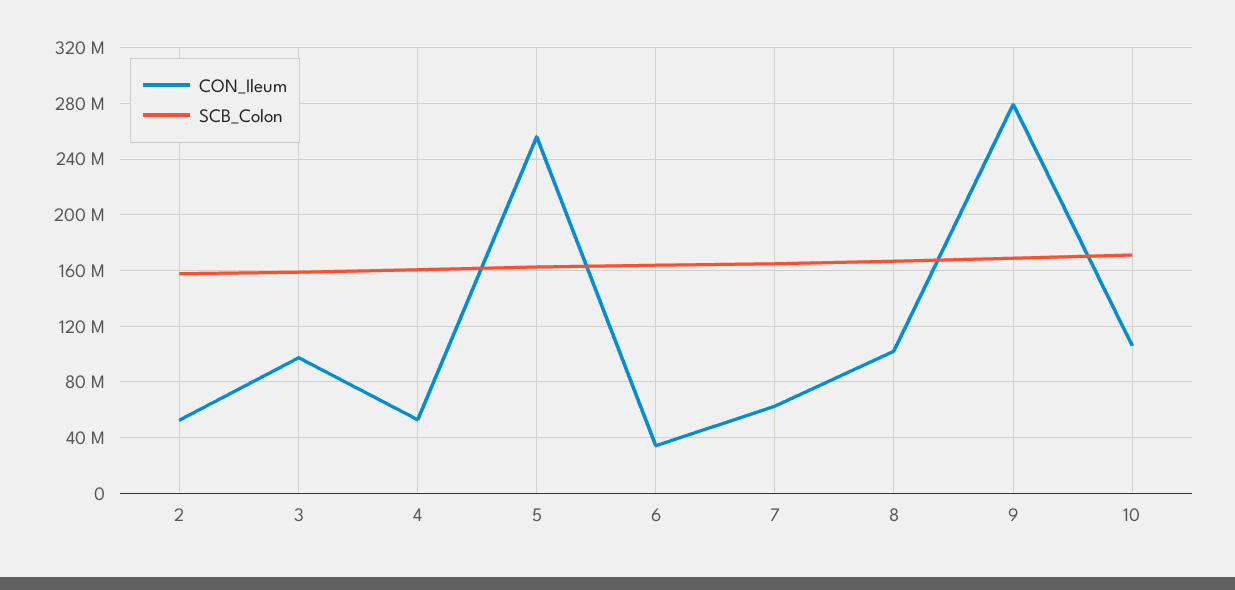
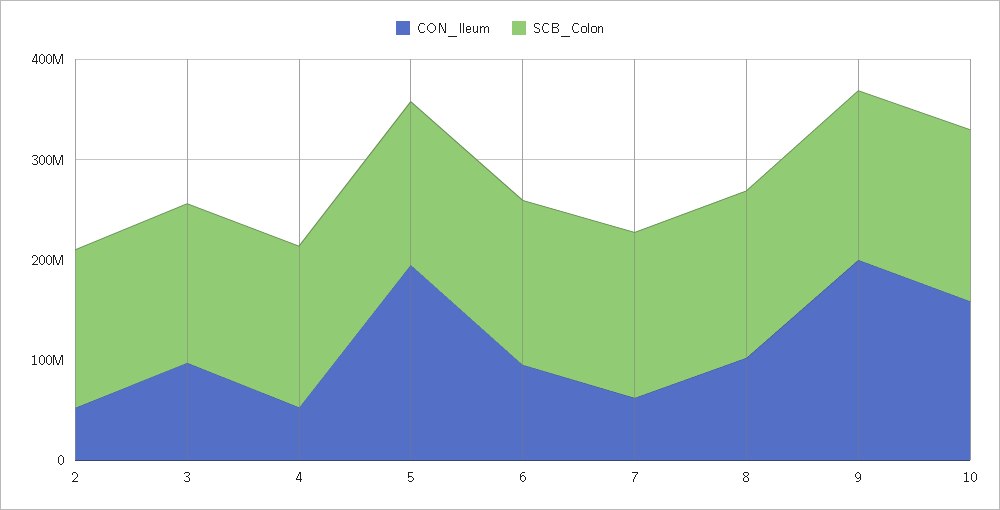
CON_Ileum, 5: 255000000 -> 200000000
CON_Ileum, 6: 35000000 -> 100000000
CON_Ileum, 9: 280000000 -> 200000000
CON_Ileum, 10: 105000000 -> 160000000

